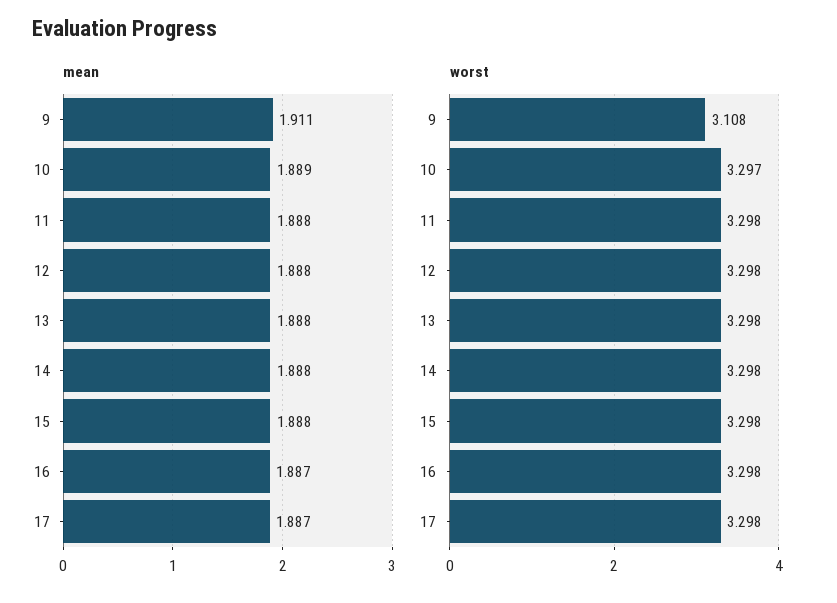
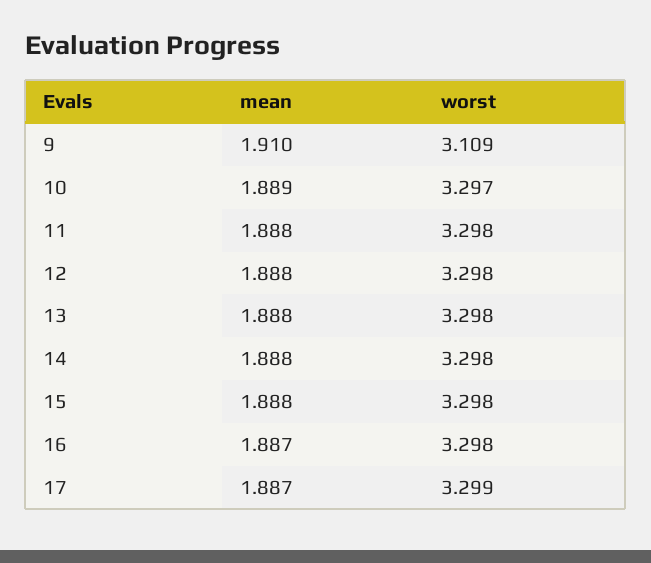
mean, 9: 1.911 -> 1.91
worst, 9: 3.108 -> 3.109
worst, 17: 3.298 -> 3.299

